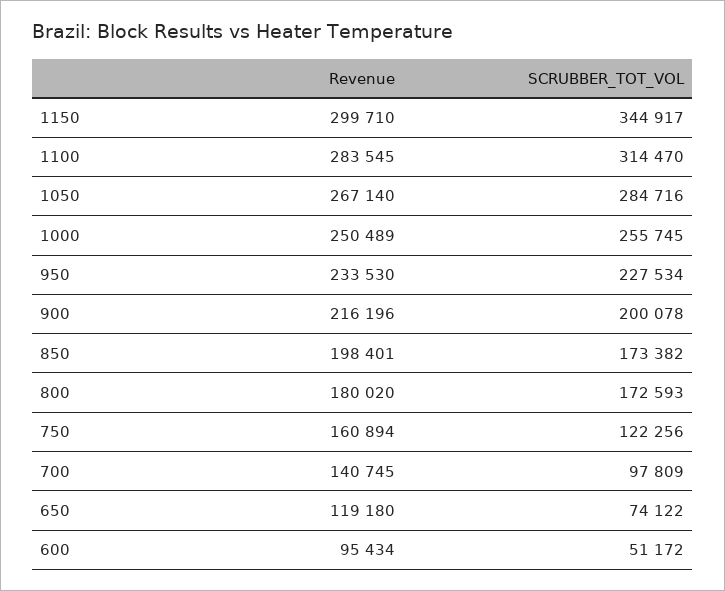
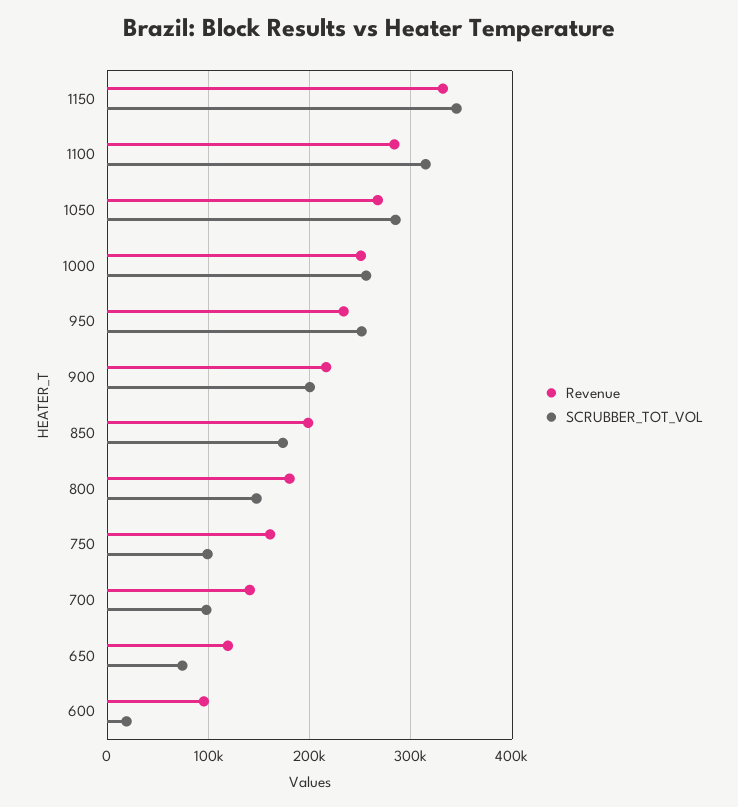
Revenue, 1150: 299710 -> 330000
SCRUBBER_TOT_VOL, 950: 227534 -> 250000
SCRUBBER_TOT_VOL, 800: 172593 -> 150000
SCRUBBER_TOT_VOL, 750: 122256 -> 100000
SCRUBBER_TOT_VOL, 600: 51172 -> 20000

